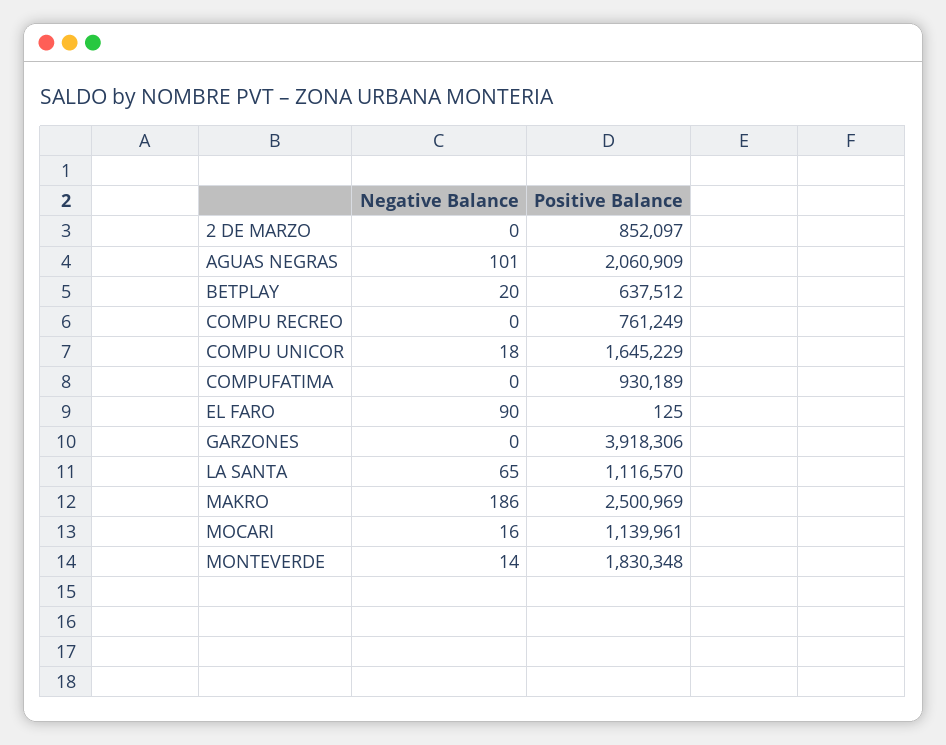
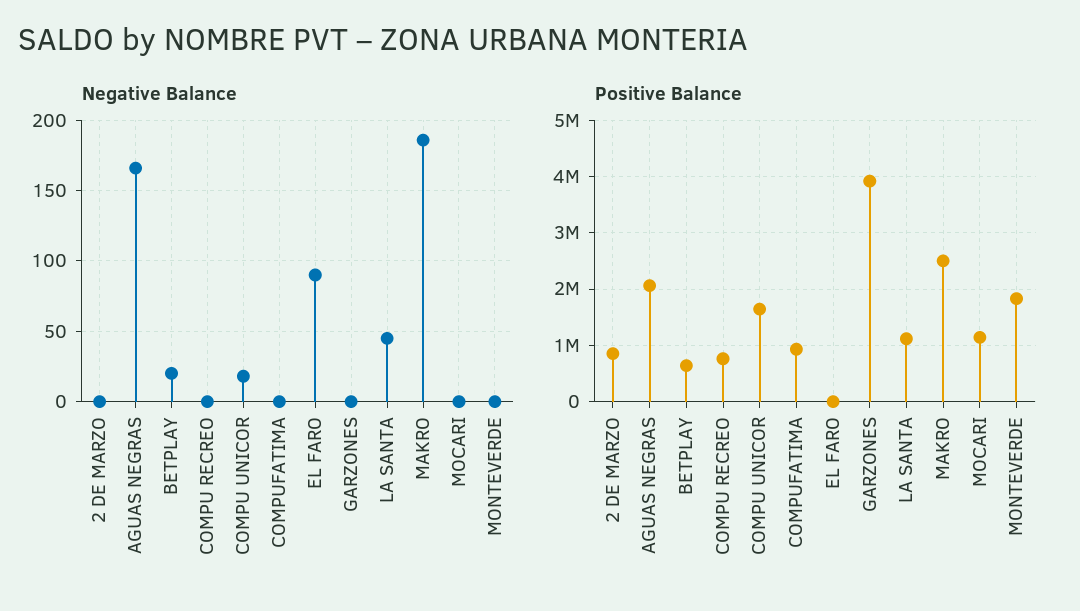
Negative Balance, AGUAS NEGRAS: 101 -> 165
Negative Balance, LA SANTA: 65 -> 45
Negative Balance, MOCARI: 16 -> 0
Negative Balance, MONTEVERDE: 14 -> 0

